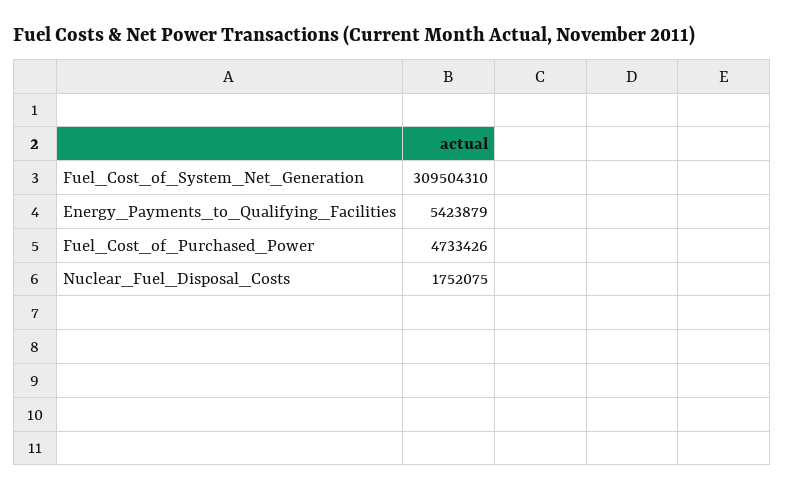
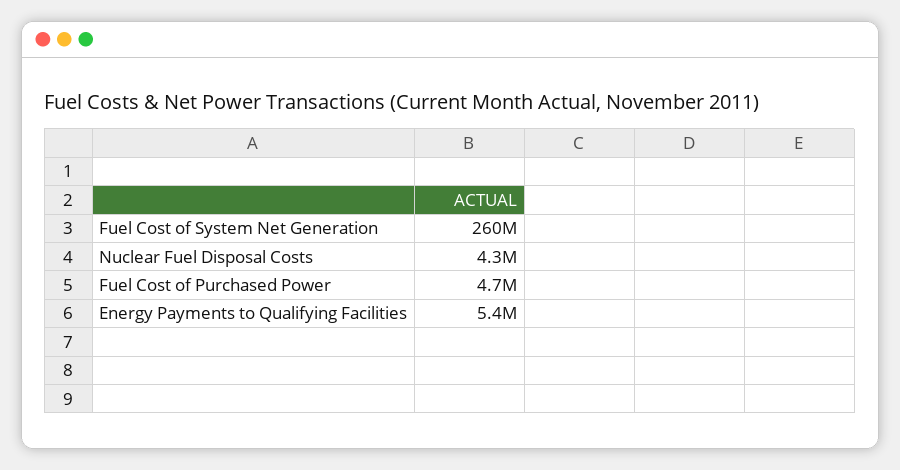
Fuel_Cost_of_System_Net_Generation: 309504310 -> 260000000
Nuclear_Fuel_Disposal_Costs: 1752075 -> 4300000

